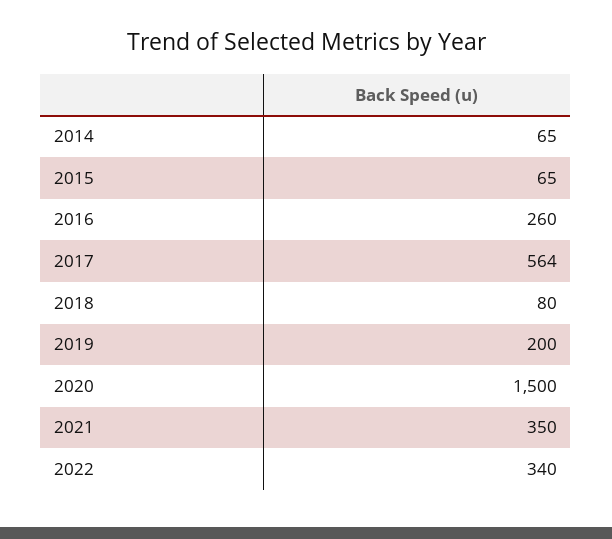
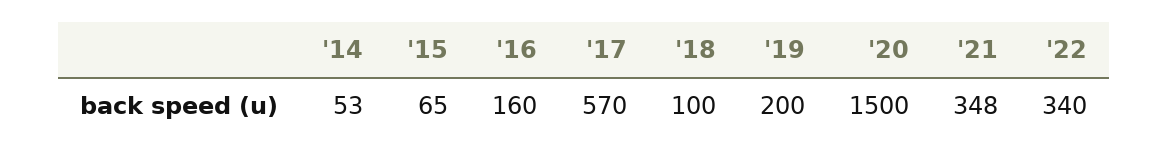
2014: 65 -> 53
2016: 260 -> 160
2017: 564 -> 570
2018: 80 -> 100
2021: 350 -> 348

